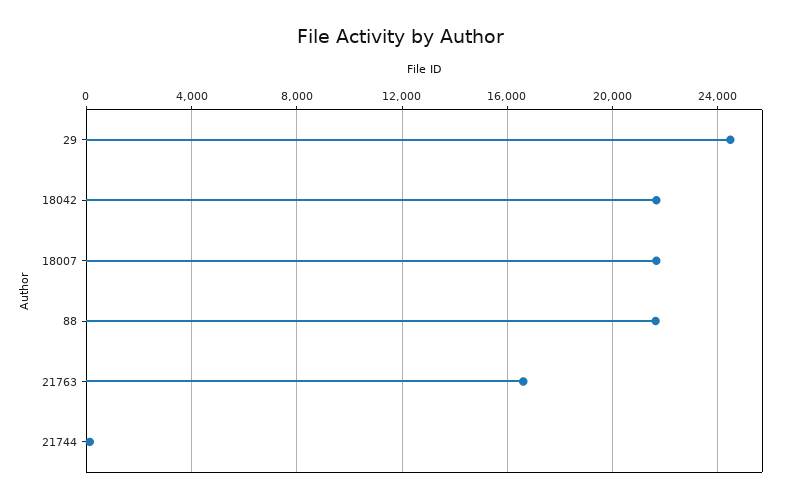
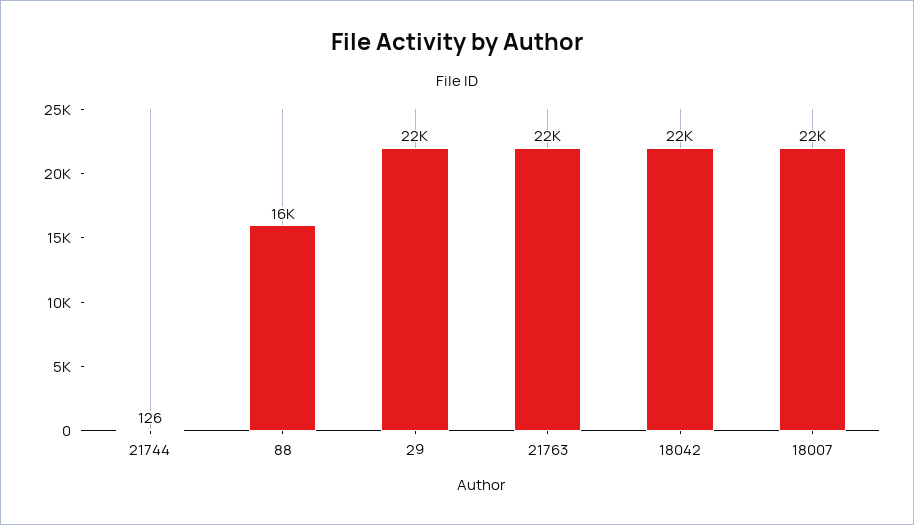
29: 24500 -> 22000
88: 21500 -> 16000
21763: 16500 -> 22000

